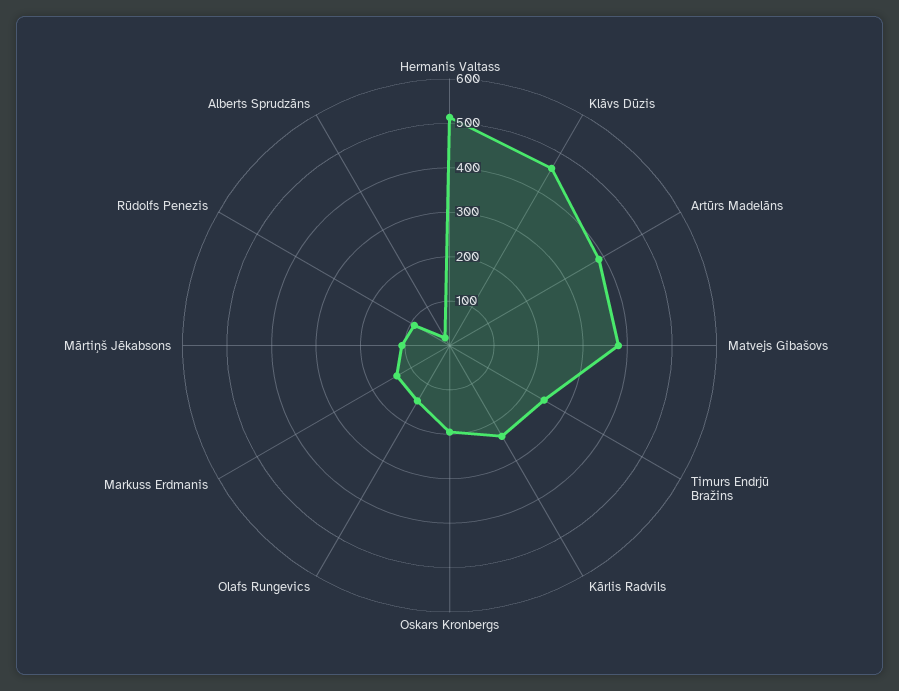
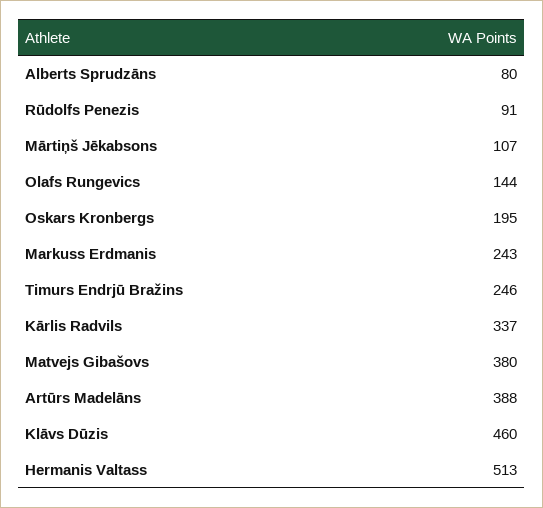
Kārlis Radvils: 240 -> 337
Markuss Erdmanis: 140 -> 243
Alberts Sprudzāns: 20 -> 80

